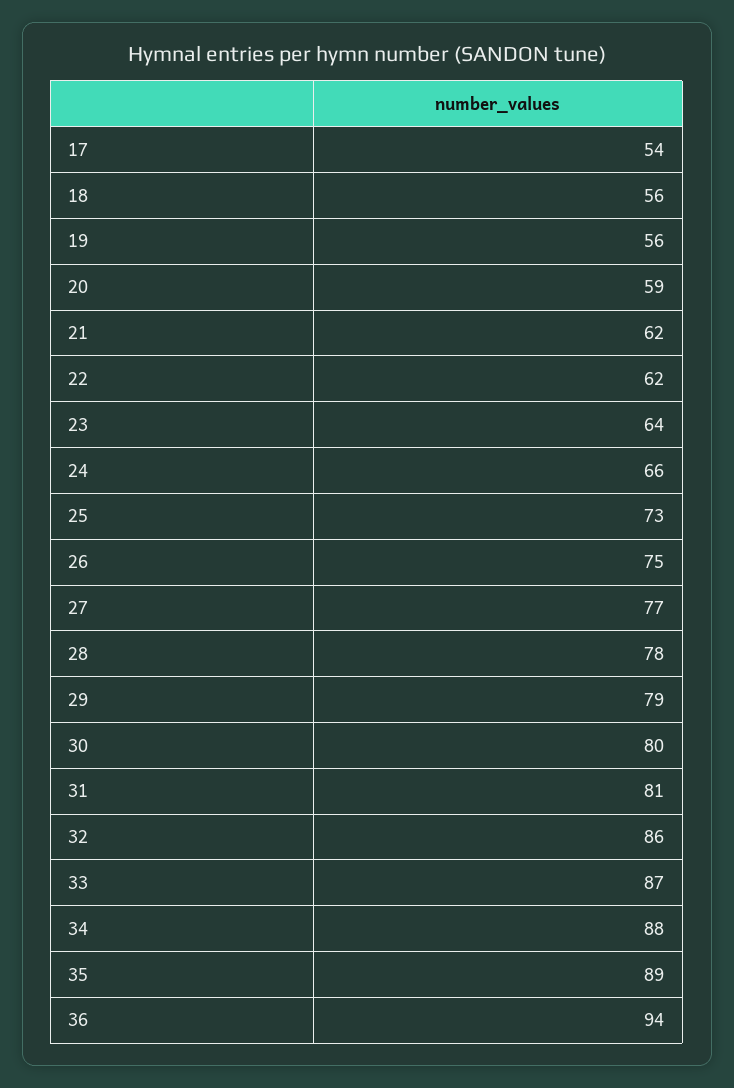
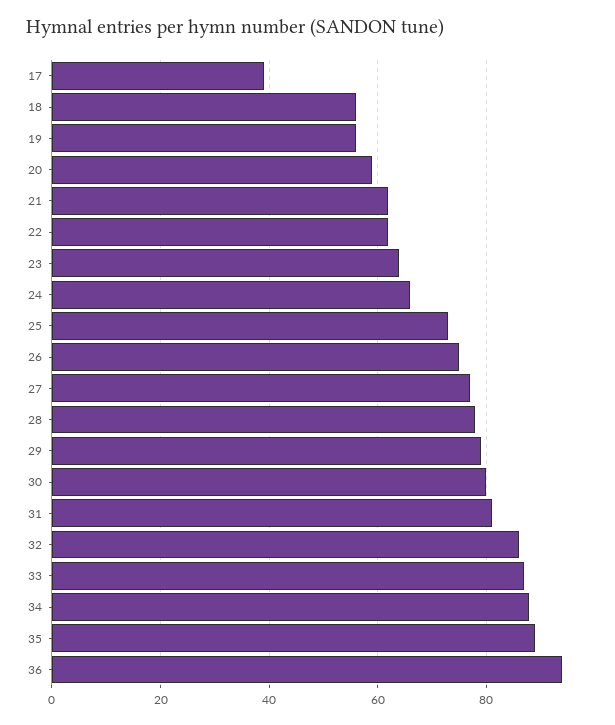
17: 54 -> 40

